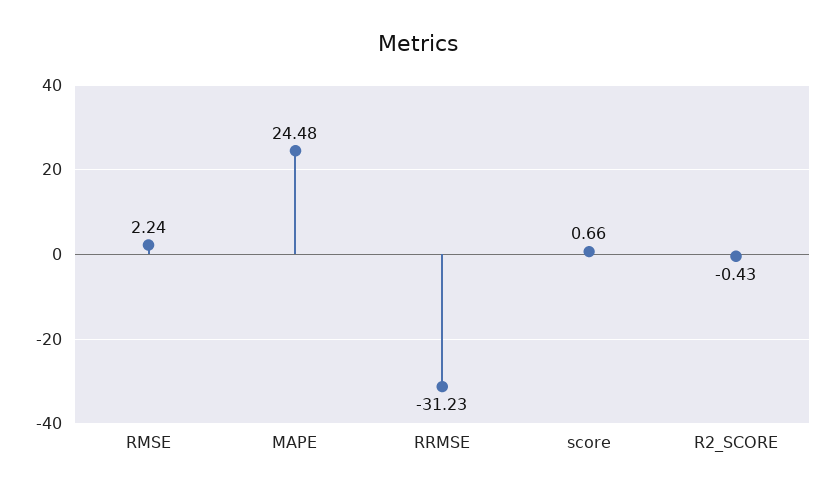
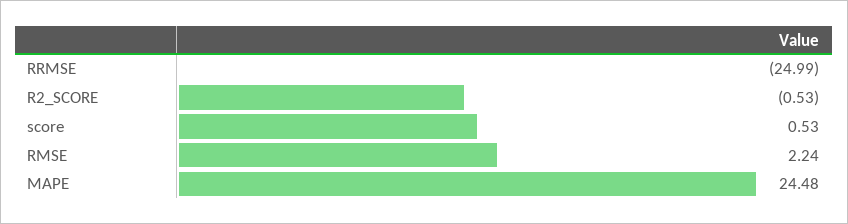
RRMSE: -31.23 -> -24.99
score: 0.66 -> 0.53
R2_SCORE: -0.43 -> -0.53

